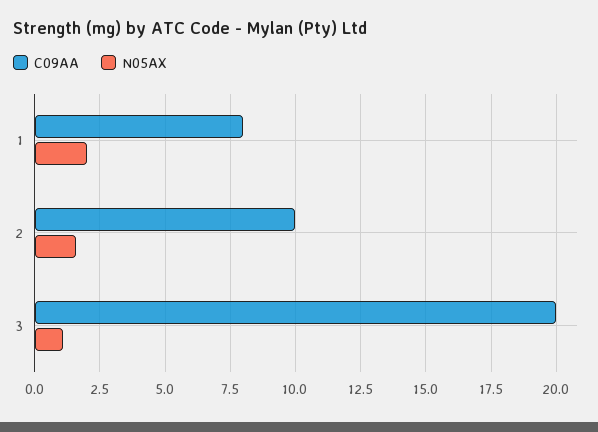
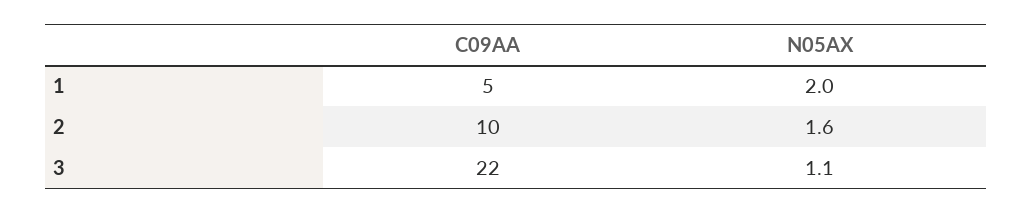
C09AA, 1: 8 -> 5
C09AA, 3: 20 -> 22

